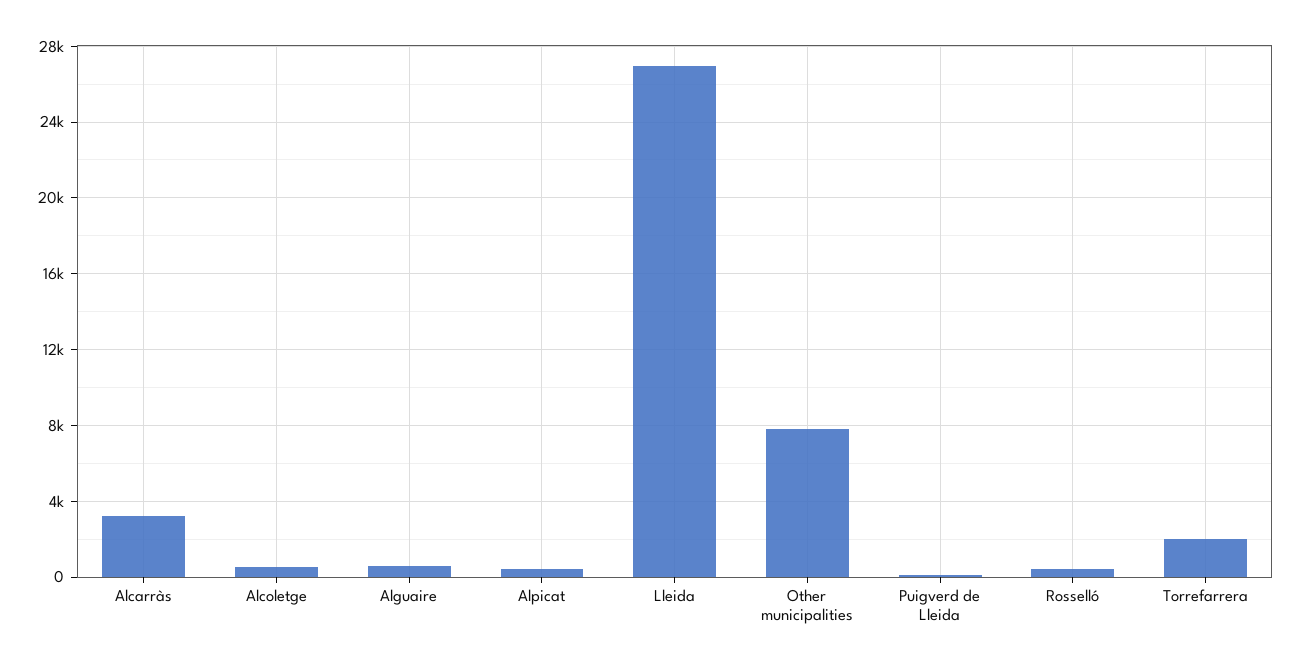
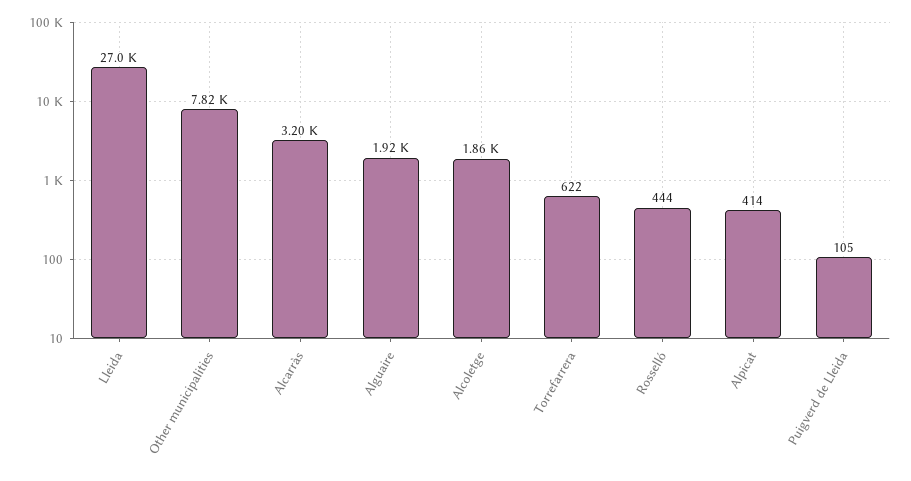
Alcoletge: 500 -> 1860
Alguaire: 500 -> 1920
Torrefarrera: 2000 -> 622

